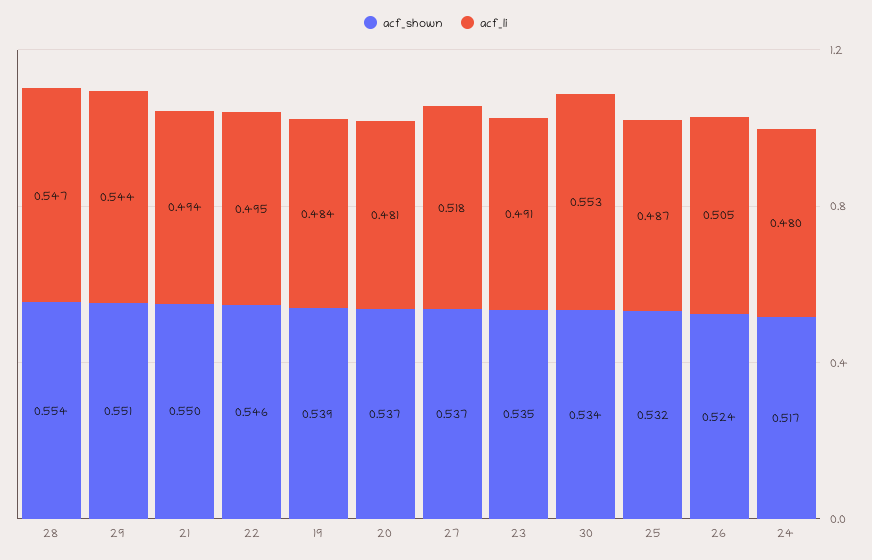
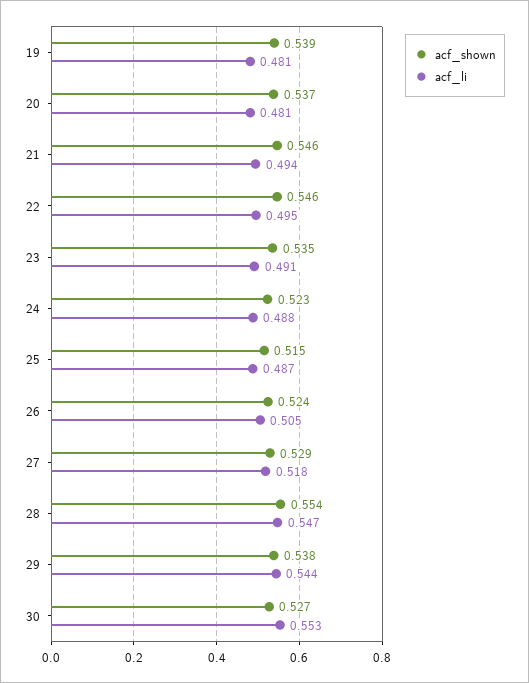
acf_shown, 29: 0.551 -> 0.538
acf_shown, 21: 0.55 -> 0.546
acf_li, 19: 0.484 -> 0.481
acf_shown, 27: 0.537 -> 0.529
acf_shown, 30: 0.534 -> 0.527
acf_shown, 25: 0.532 -> 0.515
acf_shown, 24: 0.517 -> 0.523
acf_li, 24: 0.48 -> 0.488

